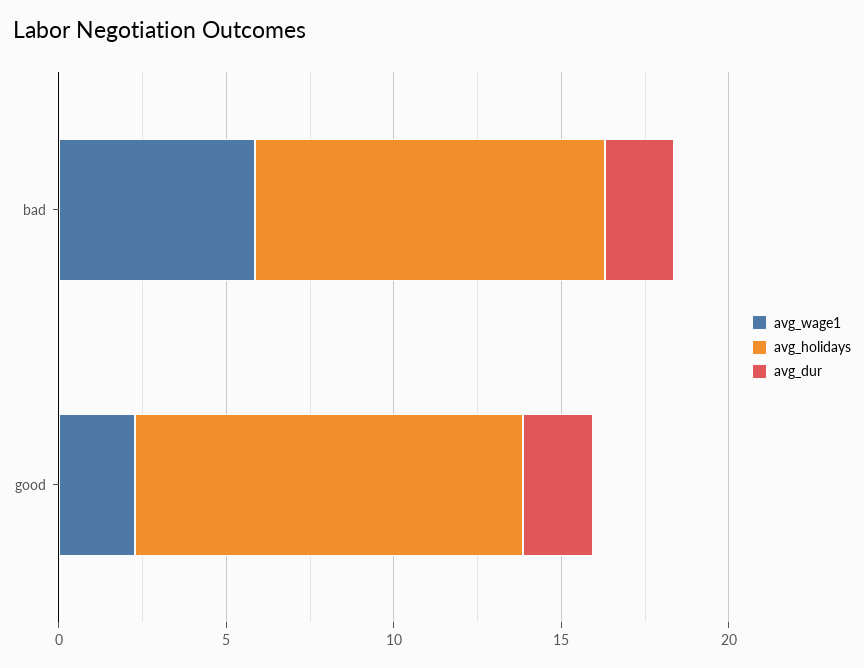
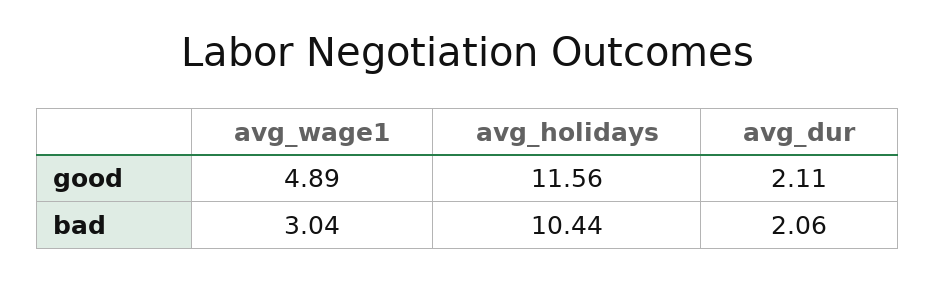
avg_wage1, bad: 6 -> 3.04
avg_wage1, good: 2 -> 4.89

